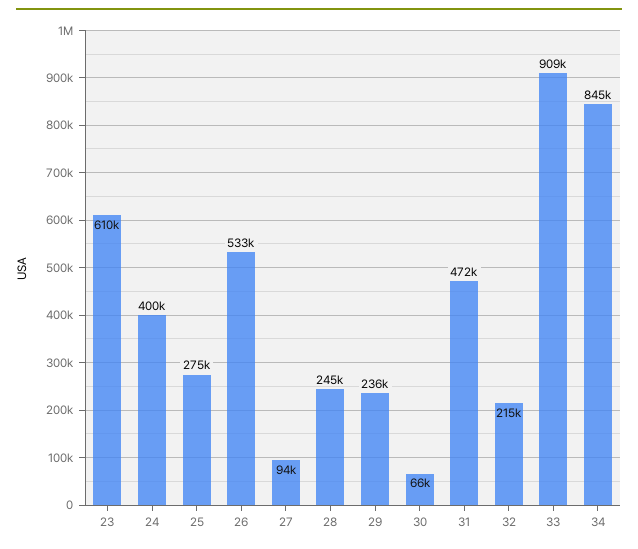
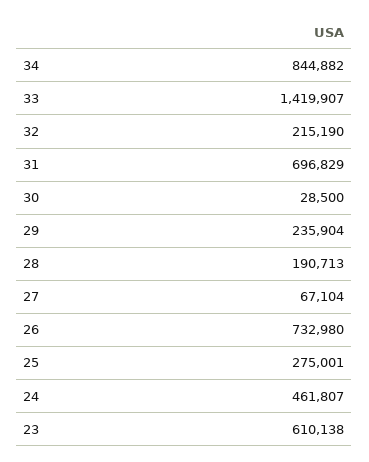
24: 400000 -> 461807
26: 533000 -> 732980
27: 94000 -> 67104
28: 245000 -> 190713
30: 66000 -> 28500
31: 472000 -> 696829
33: 909000 -> 1419907

